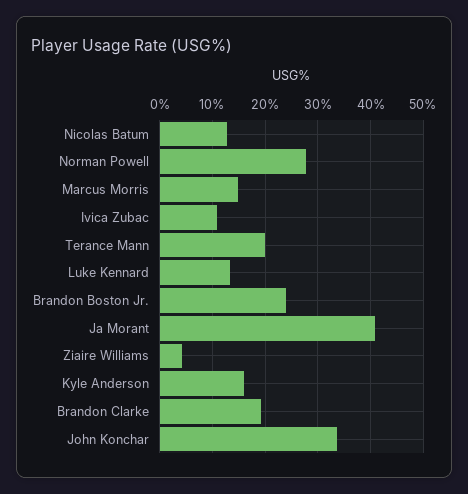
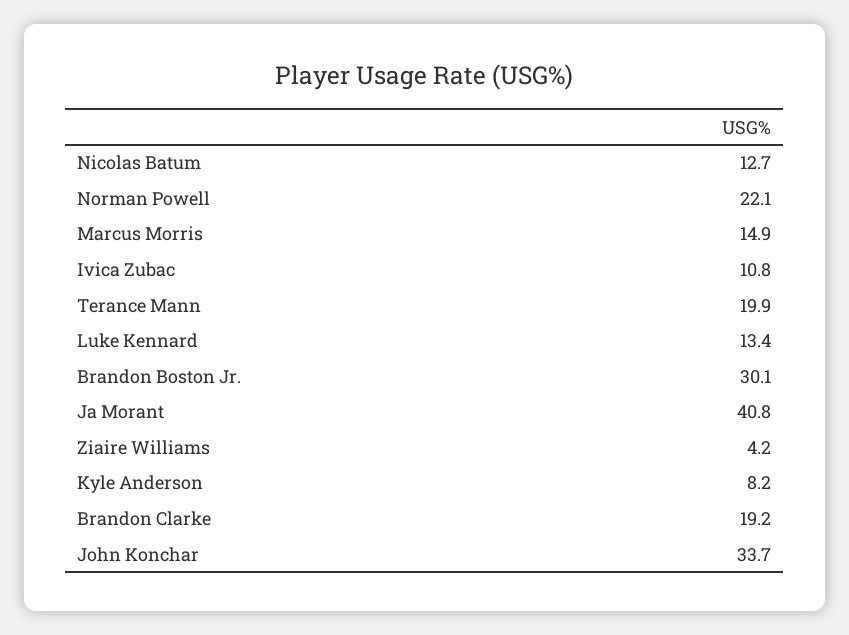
Norman Powell: 28 -> 22.1
Brandon Boston Jr.: 24 -> 30.1
Kyle Anderson: 16 -> 8.2

